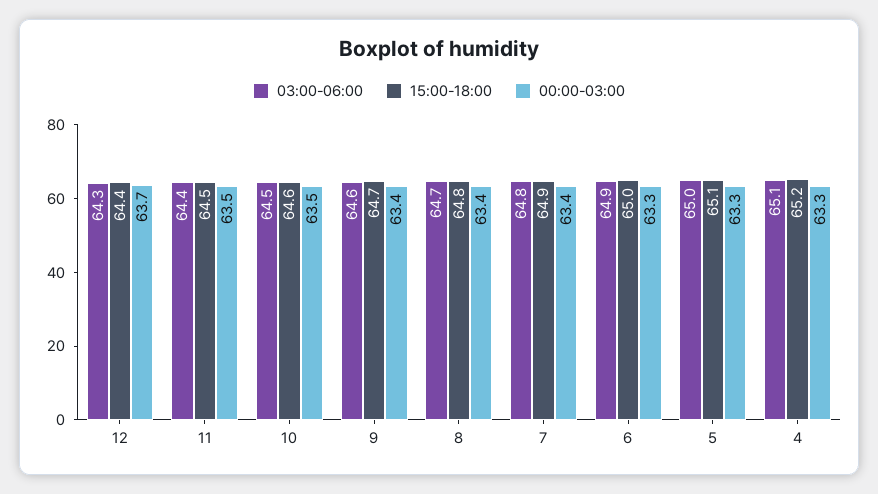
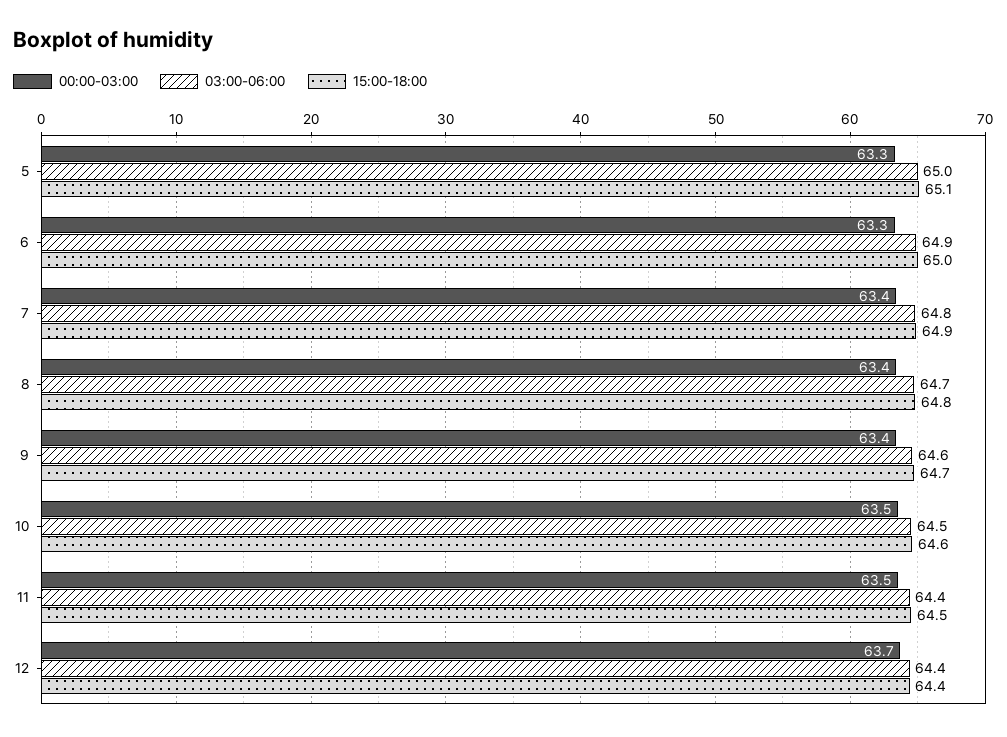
03:00-06:00, 12: 64.3 -> 64.4
03:00-06:00, 4: 65.1 -> none
15:00-18:00, 4: 65.2 -> none
00:00-03:00, 4: 63.3 -> none

